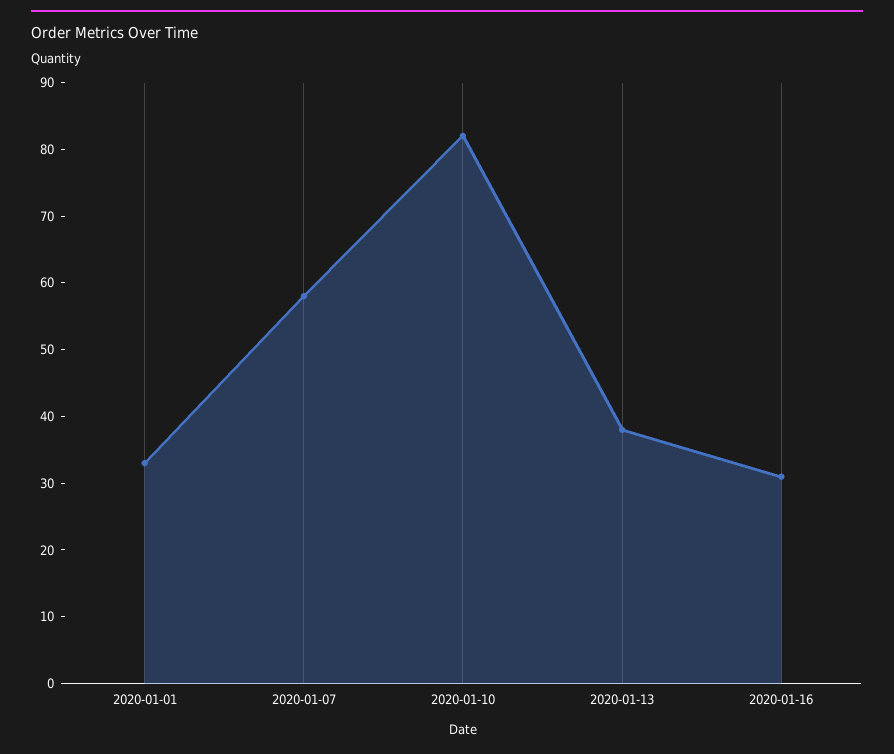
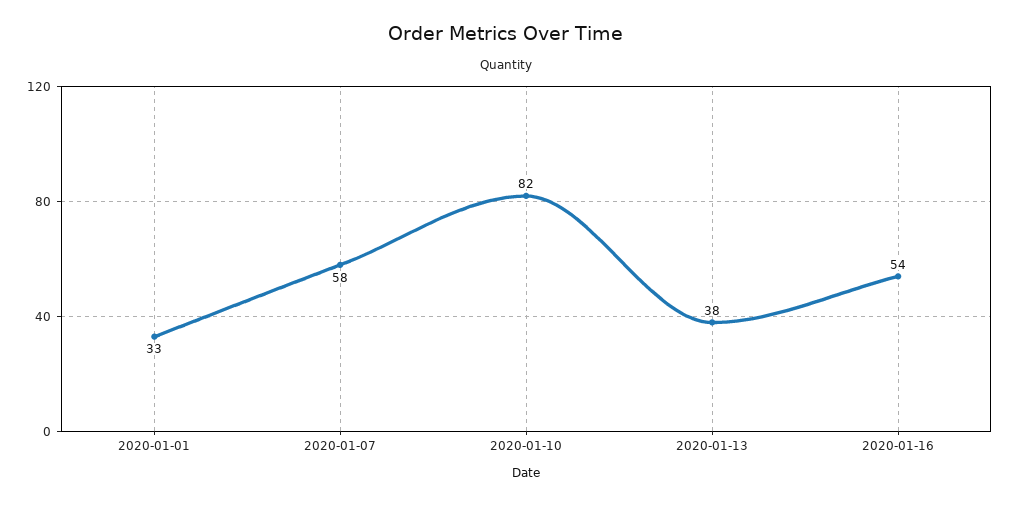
2020-01-16: 30 -> 54

